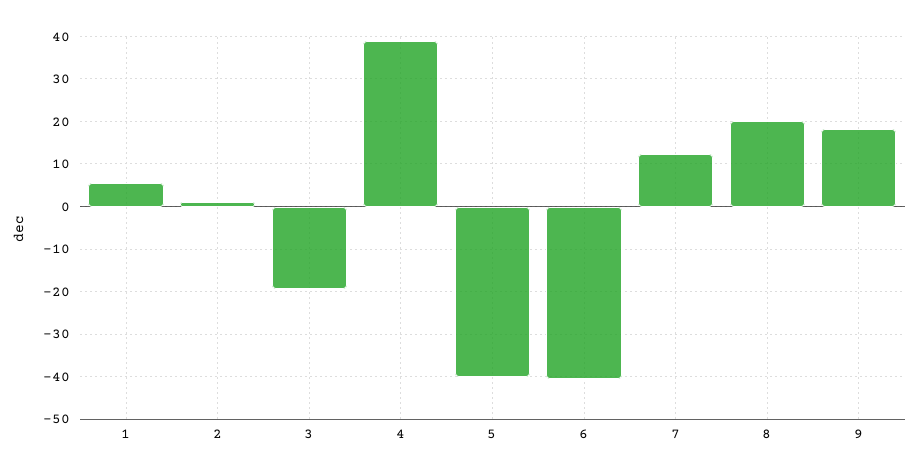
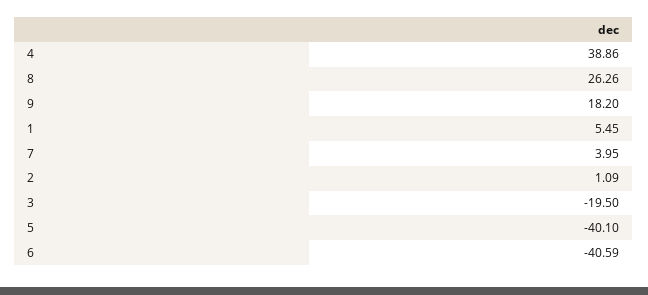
7: 12 -> 3.95
8: 20 -> 26.26

